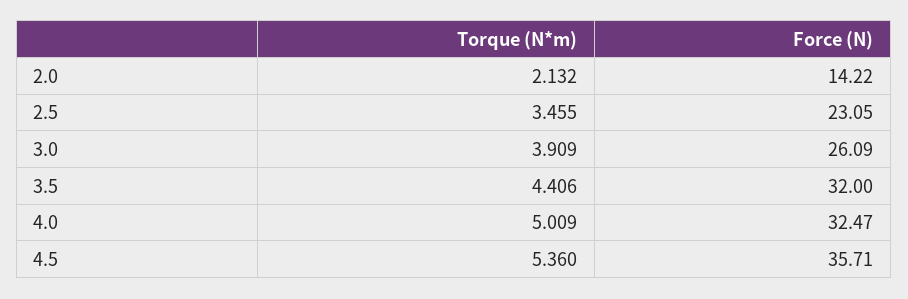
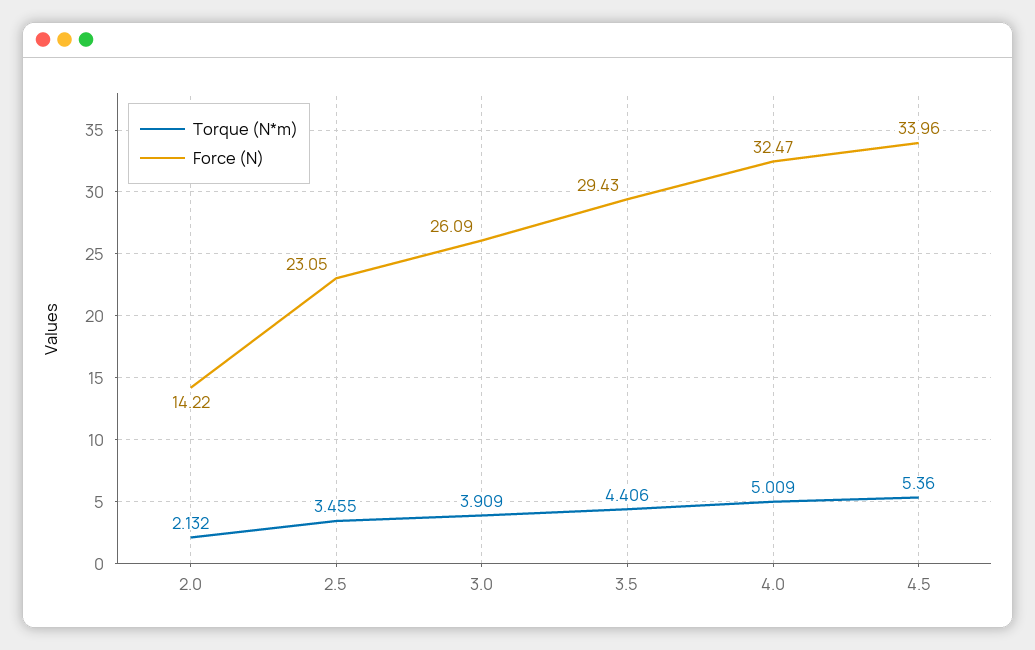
Force (N), 3.5: 32 -> 29.43
Force (N), 4.5: 35.71 -> 33.96

